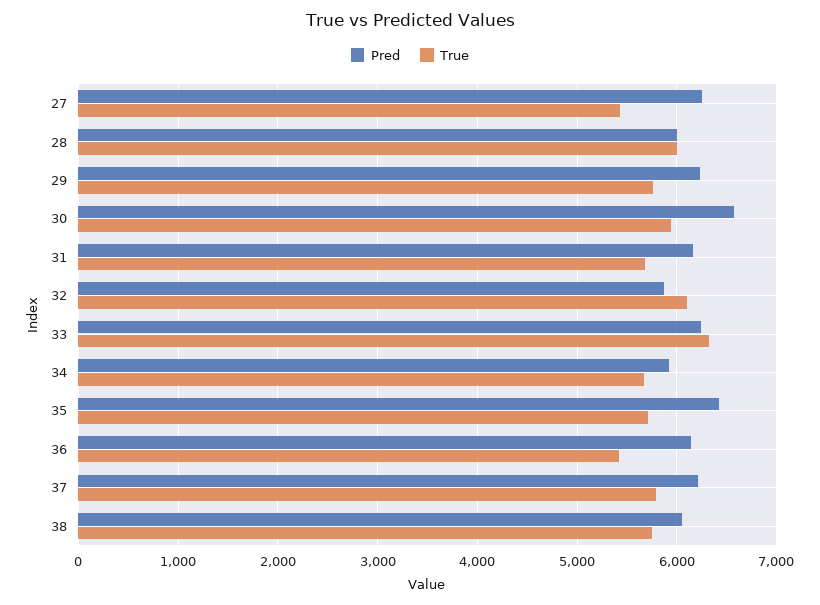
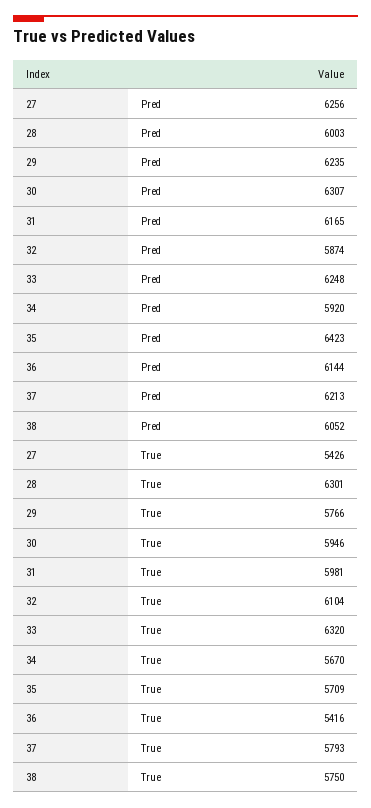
True, 28: 6000 -> 6301
Pred, 30: 6600 -> 6307
True, 31: 5700 -> 5981

